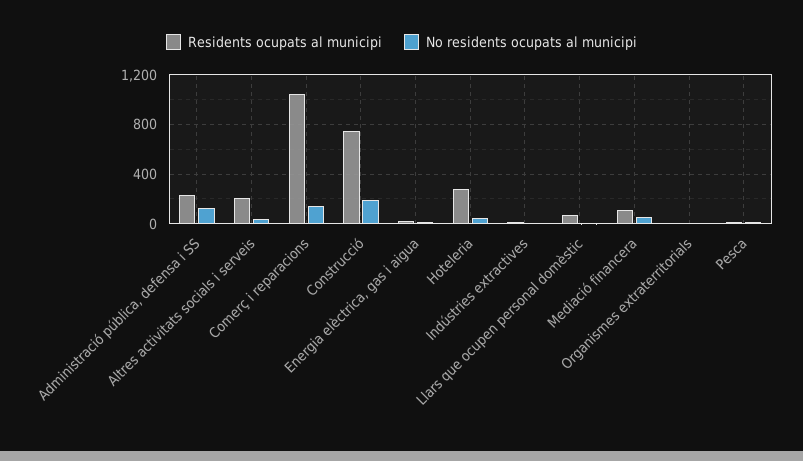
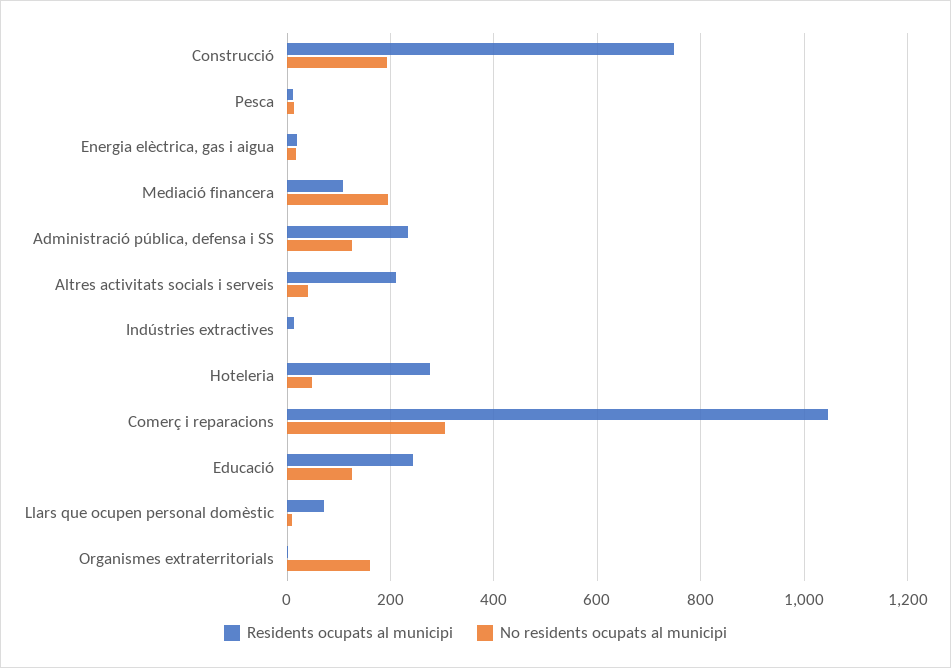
No residents ocupats al municipi, Comerç i reparacions: 150 -> 300
No residents ocupats al municipi, Mediació financera: 50 -> 200
No residents ocupats al municipi, Organismes extraterritorials: 0 -> 160
Residents ocupats al municipi, Educació: none -> 240
No residents ocupats al municipi, Educació: none -> 120

